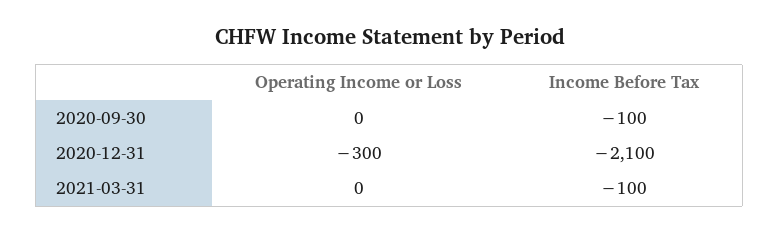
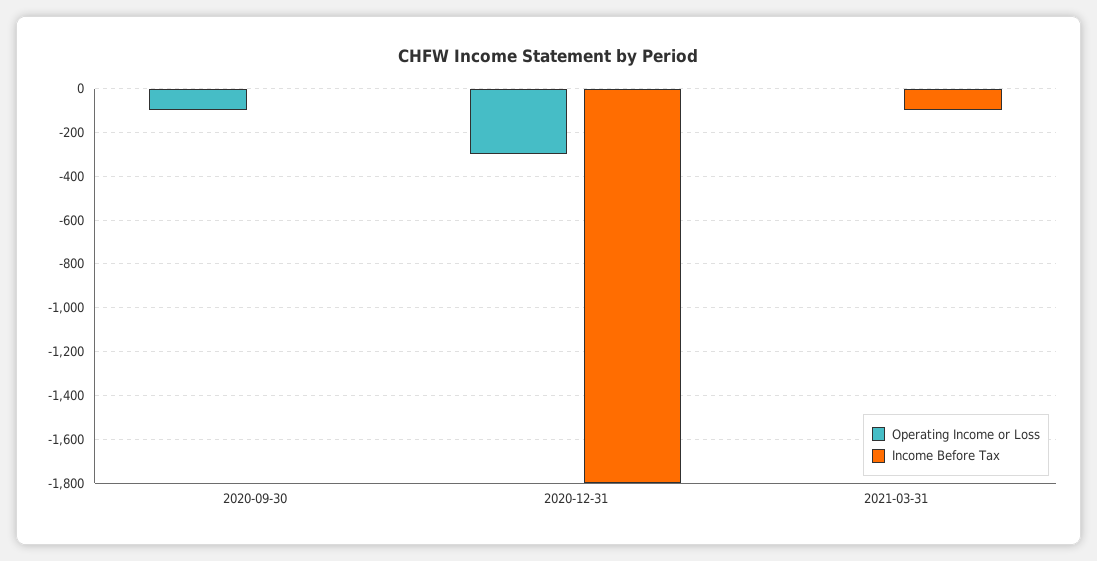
Operating Income or Loss, 2020-09-30: 0 -> -100
Income Before Tax, 2020-09-30: -100 -> 0
Income Before Tax, 2020-12-31: -2100 -> -1800

